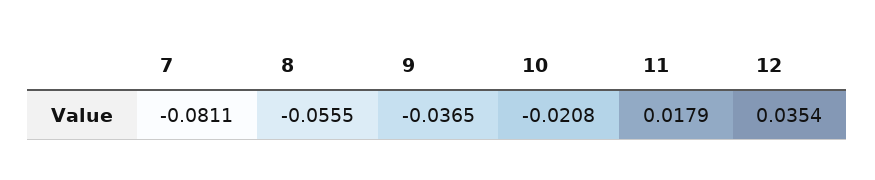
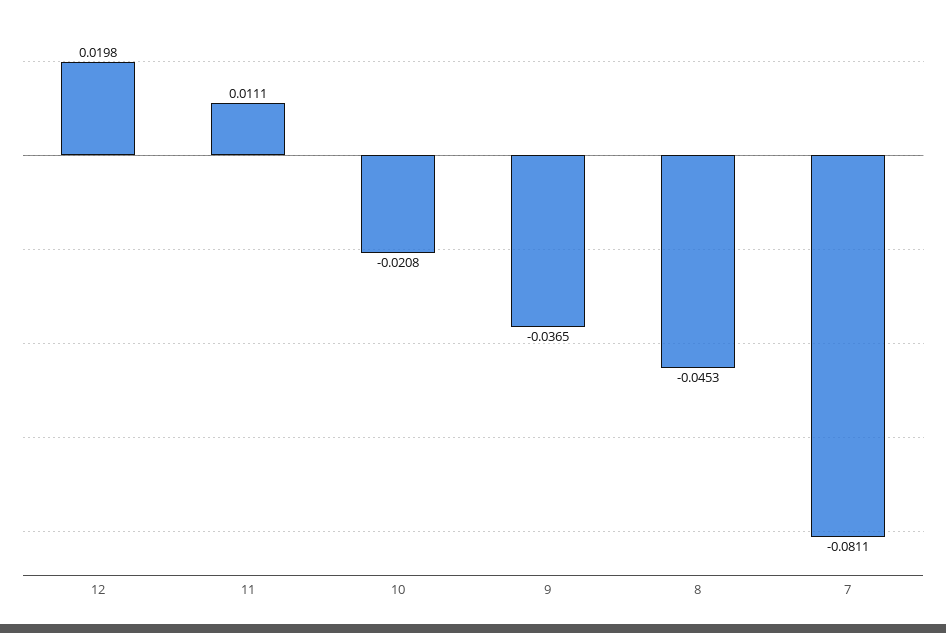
8: -0.0555 -> -0.0453
11: 0.0179 -> 0.0111
12: 0.0354 -> 0.0198

